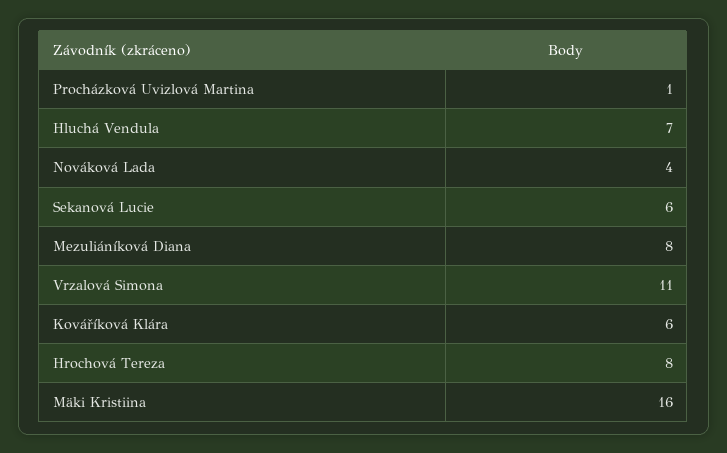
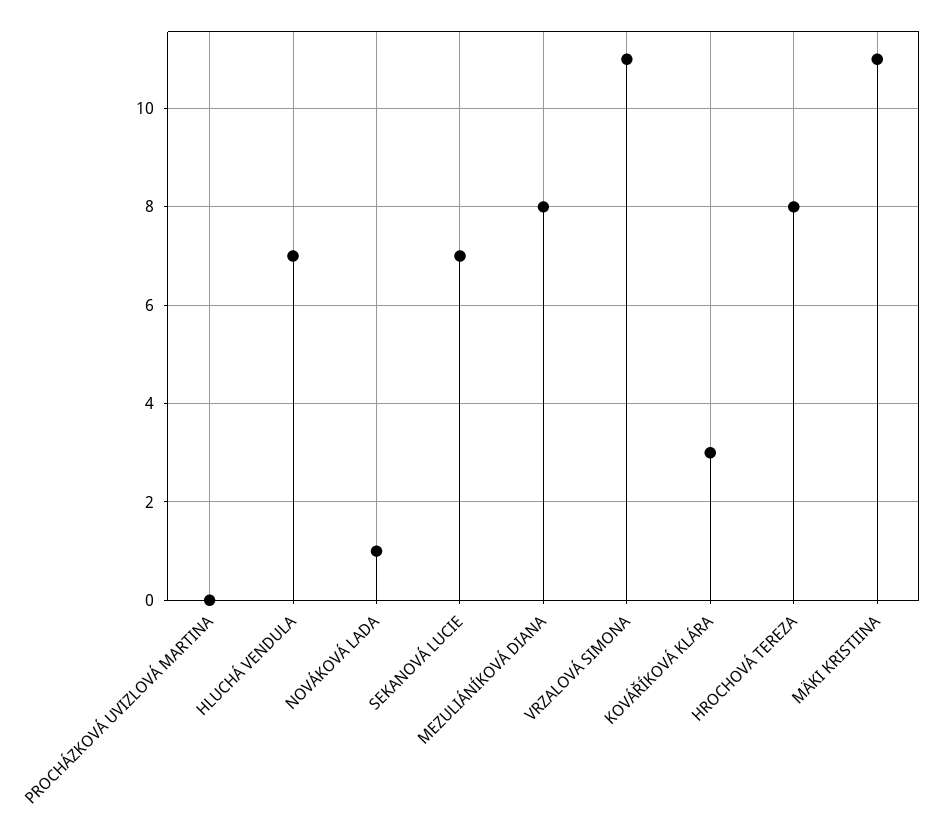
Procházková Uvizlová Martina: 1 -> 0
Nováková Lada: 4 -> 1
Sekanová Lucie: 6 -> 7
Kováříková Klára: 6 -> 3
Mäki Kristiina: 16 -> 11

